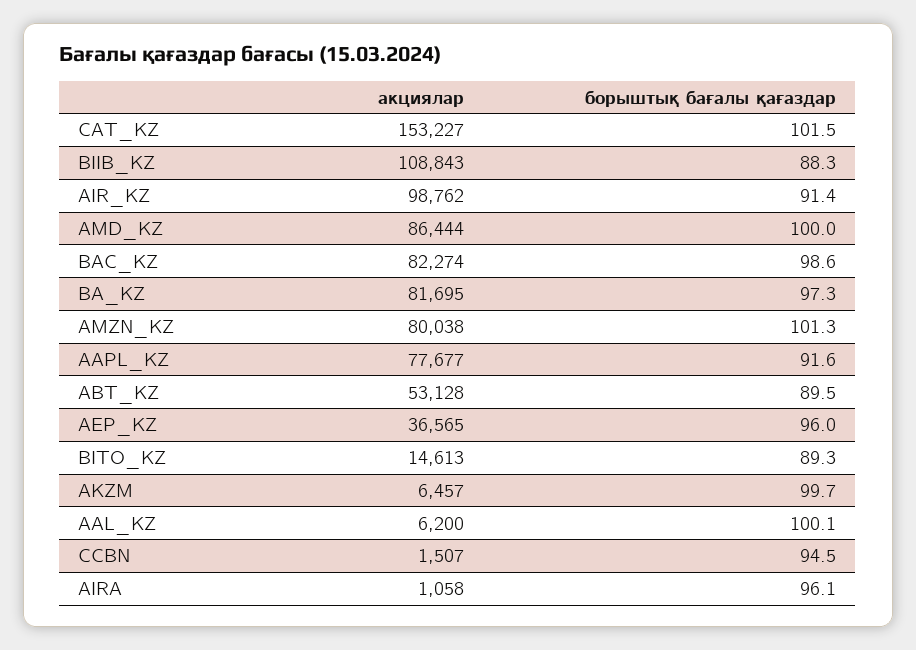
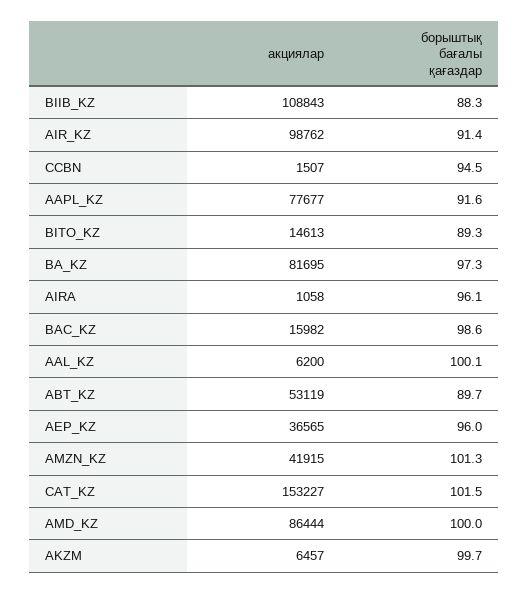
акциялар, BAC_KZ: 82274 -> 15982
акциялар, AMZN_KZ: 80038 -> 41915
акциялар, ABT_KZ: 53128 -> 53119
борыштық бағалы қағаздар, ABT_KZ: 89.5 -> 89.7

